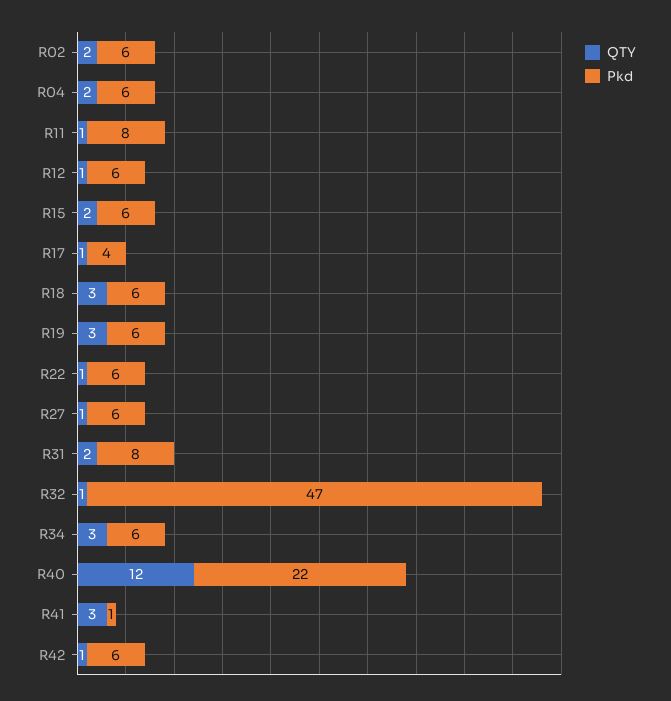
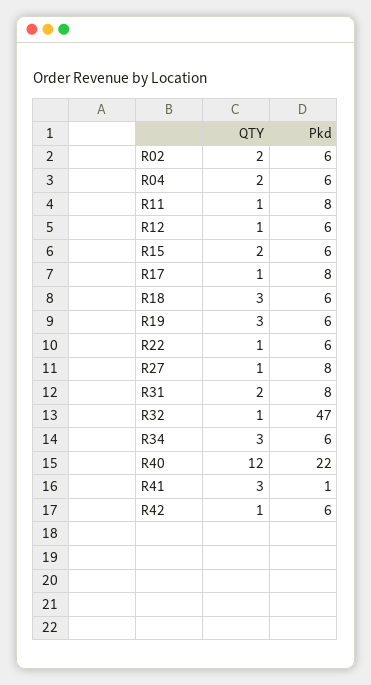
Pkd, R17: 4 -> 8
Pkd, R27: 6 -> 8

